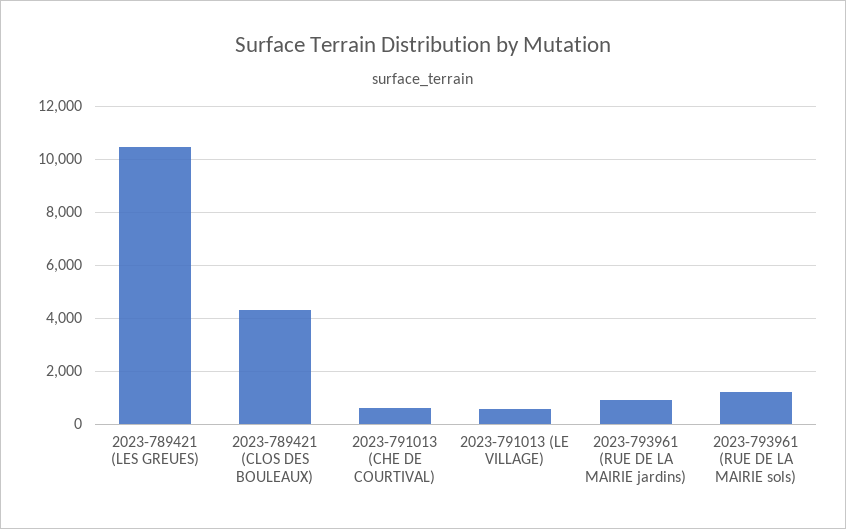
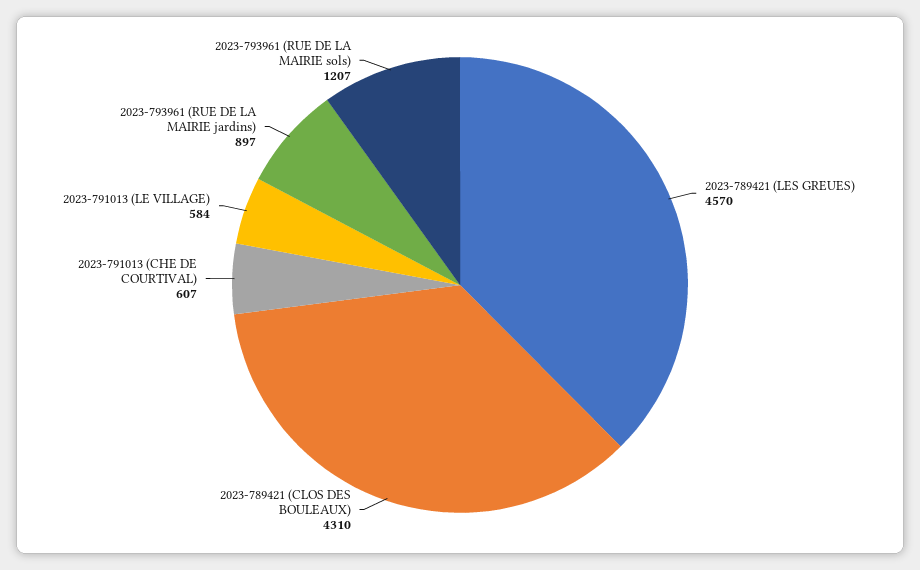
2023-789421 (LES GREUES): 10500 -> 4570

